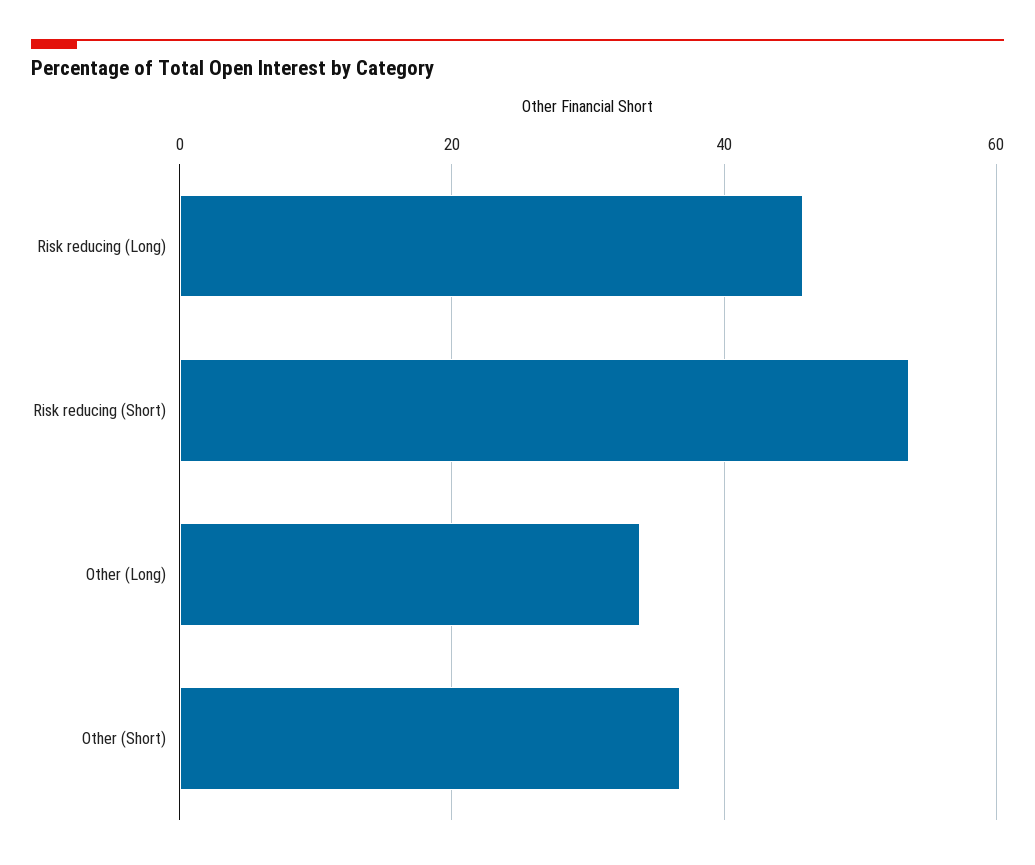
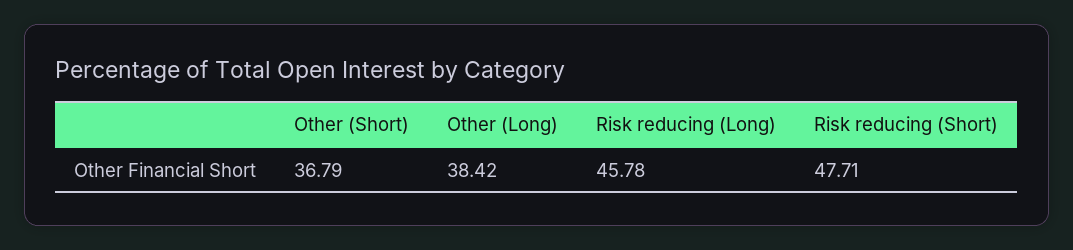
Risk reducing (Short): 54 -> 47.71
Other (Long): 34 -> 38.42

